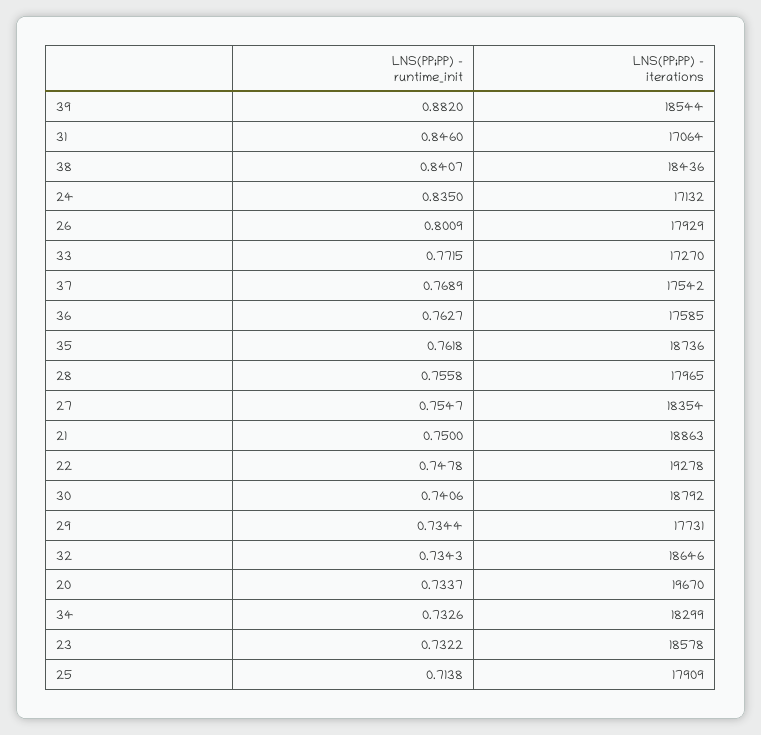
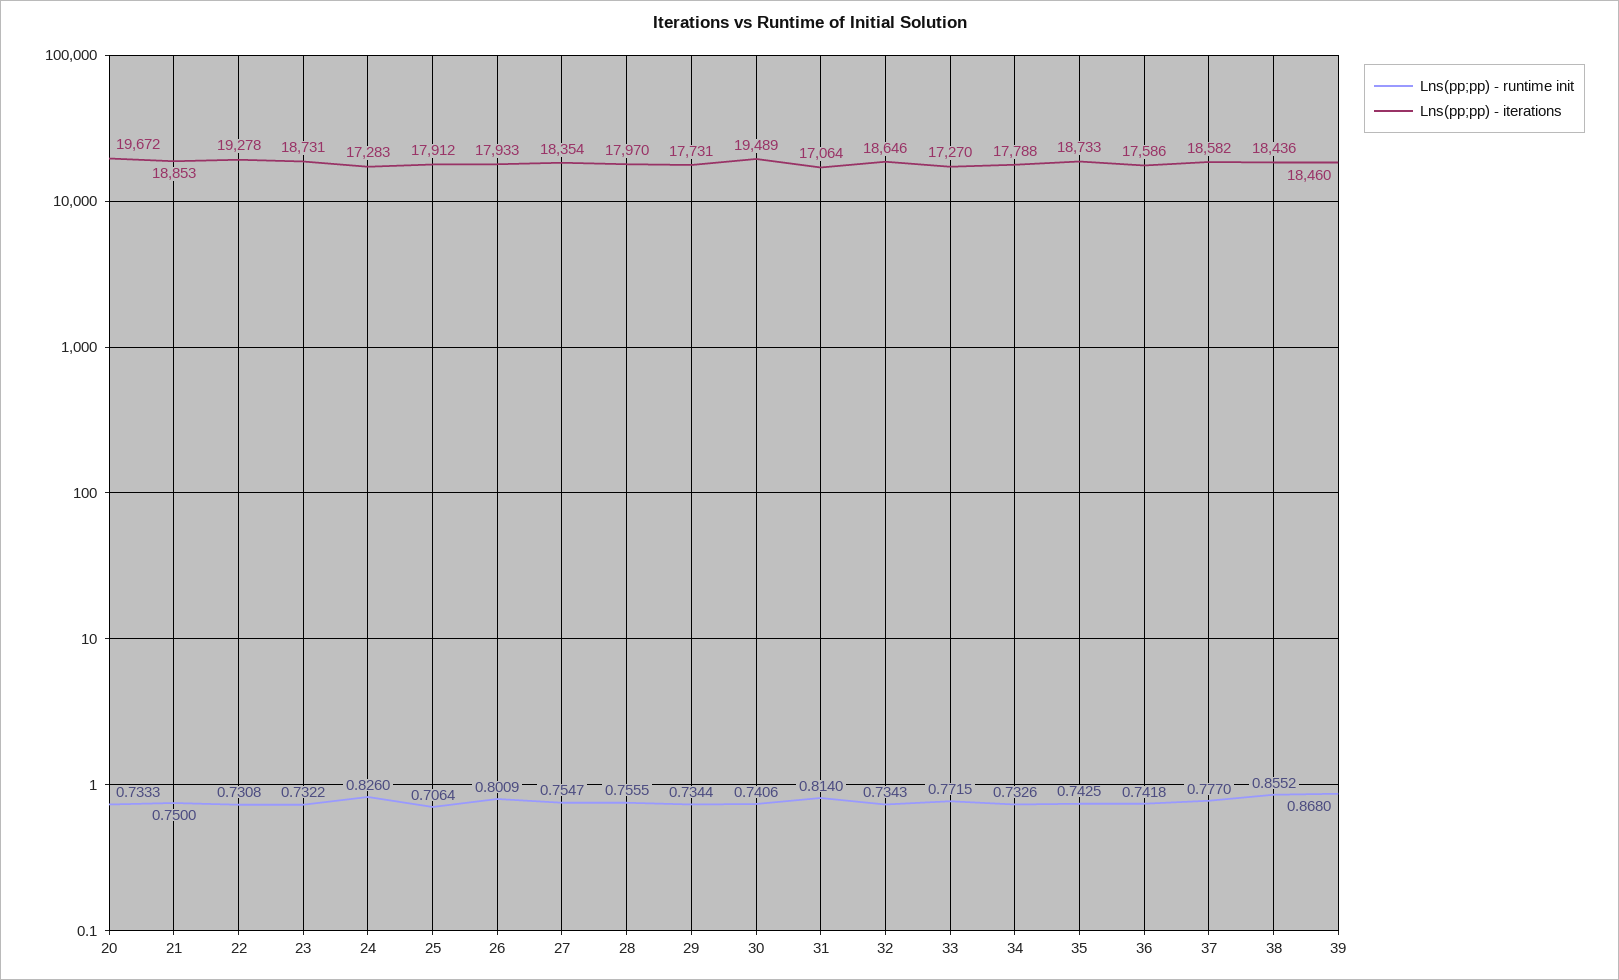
LNS(PP;PP) - runtime_init, 39: 0.882 -> 0.868
LNS(PP;PP) - iterations, 39: 18544 -> 18460
LNS(PP;PP) - runtime_init, 31: 0.846 -> 0.814
LNS(PP;PP) - runtime_init, 38: 0.8407 -> 0.8552
LNS(PP;PP) - runtime_init, 24: 0.835 -> 0.826
LNS(PP;PP) - iterations, 24: 17132 -> 17283
LNS(PP;PP) - iterations, 26: 17929 -> 17933
LNS(PP;PP) - runtime_init, 37: 0.7689 -> 0.777
LNS(PP;PP) - iterations, 37: 17542 -> 18582
LNS(PP;PP) - runtime_init, 36: 0.7627 -> 0.7418
LNS(PP;PP) - iterations, 36: 17585 -> 17586
LNS(PP;PP) - runtime_init, 35: 0.7618 -> 0.7425
LNS(PP;PP) - iterations, 35: 18736 -> 18733
LNS(PP;PP) - runtime_init, 28: 0.7558 -> 0.7555
LNS(PP;PP) - iterations, 28: 17965 -> 17970
LNS(PP;PP) - iterations, 21: 18863 -> 18853
LNS(PP;PP) - runtime_init, 22: 0.7478 -> 0.7308
LNS(PP;PP) - iterations, 30: 18792 -> 19489
LNS(PP;PP) - runtime_init, 20: 0.7337 -> 0.7333
LNS(PP;PP) - iterations, 20: 19670 -> 19672
LNS(PP;PP) - iterations, 34: 18299 -> 17788
LNS(PP;PP) - iterations, 23: 18578 -> 18731
LNS(PP;PP) - runtime_init, 25: 0.7138 -> 0.7064
LNS(PP;PP) - iterations, 25: 17909 -> 17912

